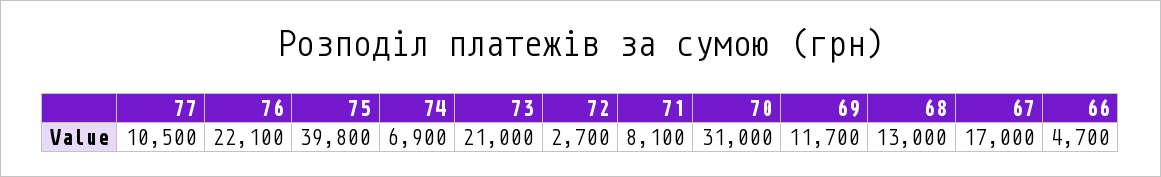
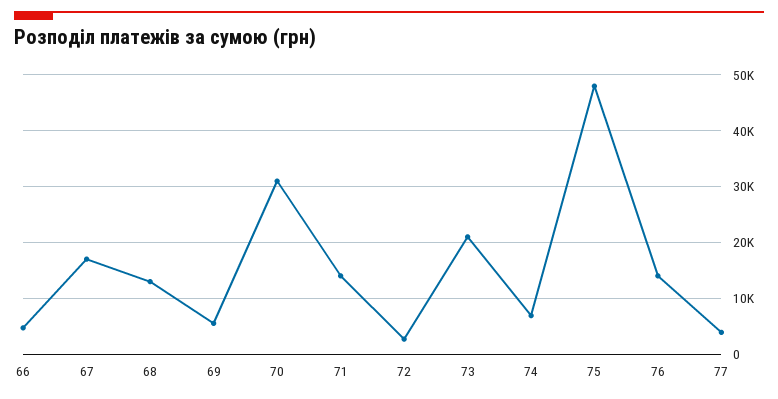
77: 10500 -> 4000
76: 22100 -> 14000
75: 39800 -> 48000
71: 8100 -> 14000
69: 11700 -> 6000

